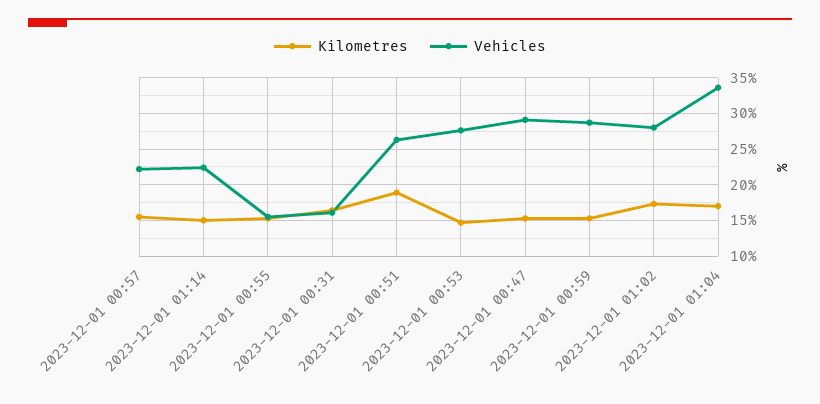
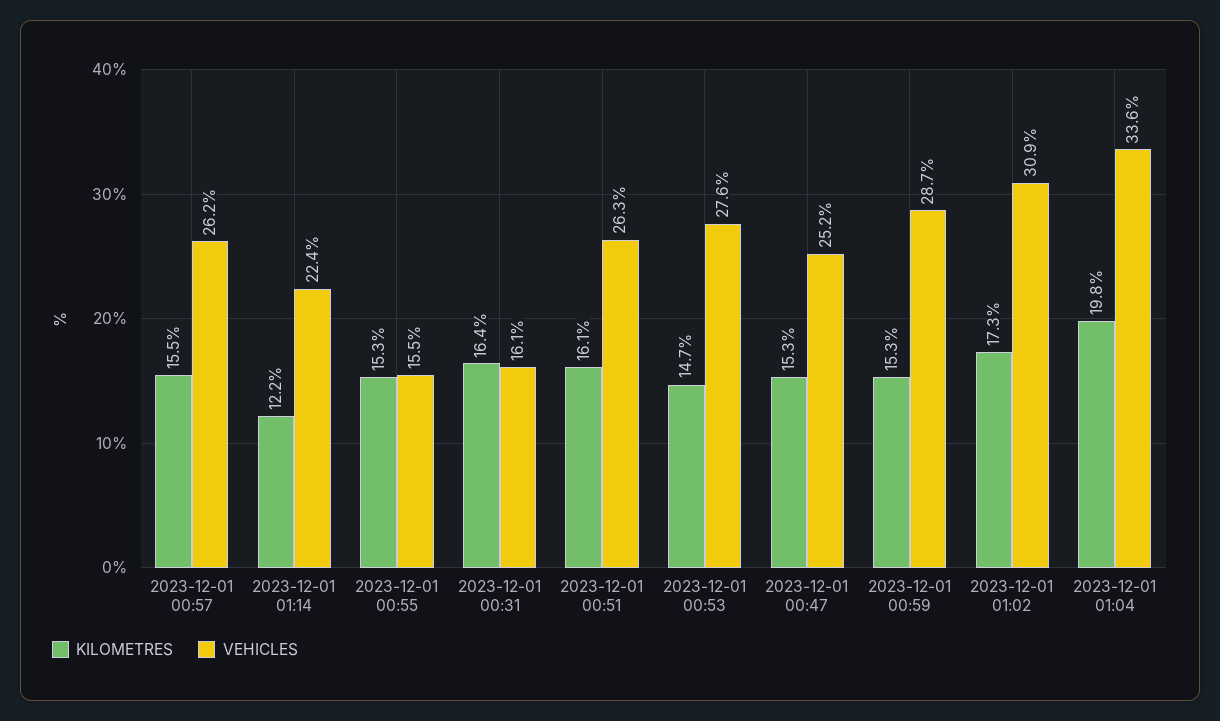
Vehicles, 2023-12-01 00:57: 22 -> 26.2
Kilometres, 2023-12-01 01:14: 15 -> 12.2
Kilometres, 2023-12-01 00:51: 19 -> 16.1
Vehicles, 2023-12-01 00:47: 29 -> 25.2
Vehicles, 2023-12-01 01:02: 28 -> 30.9
Kilometres, 2023-12-01 01:04: 17 -> 19.8

